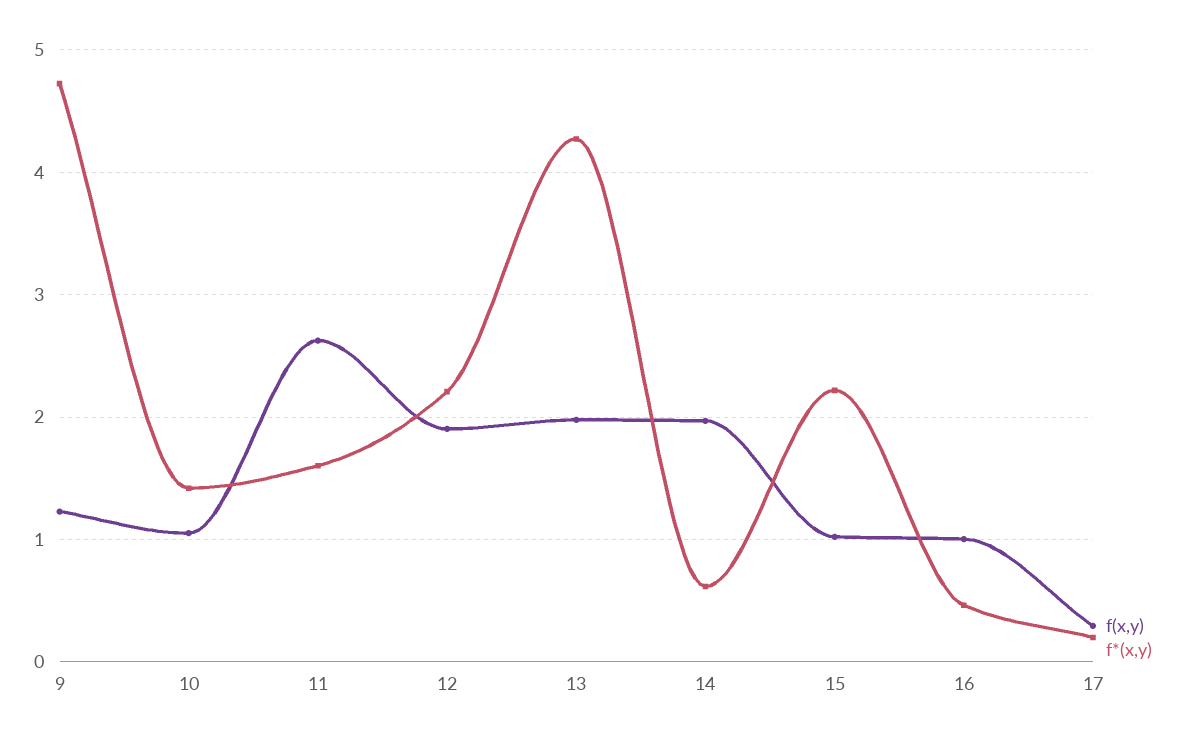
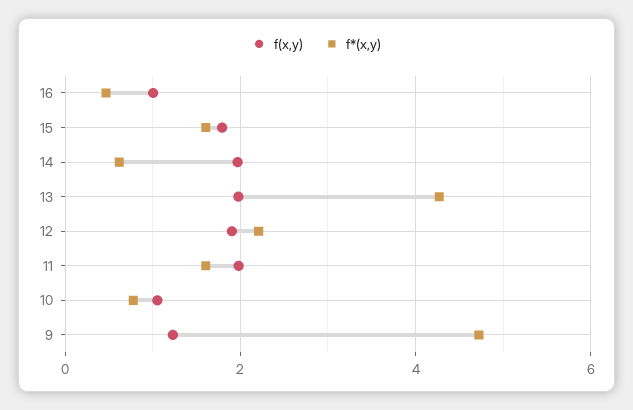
f*(x,y), 10: 1.4 -> 0.8
f(x,y), 11: 2.6 -> 2
f(x,y), 15: 1 -> 1.8
f*(x,y), 15: 2.2 -> 1.6
f(x,y), 17: 0.3 -> none
f*(x,y), 17: 0.2 -> none

